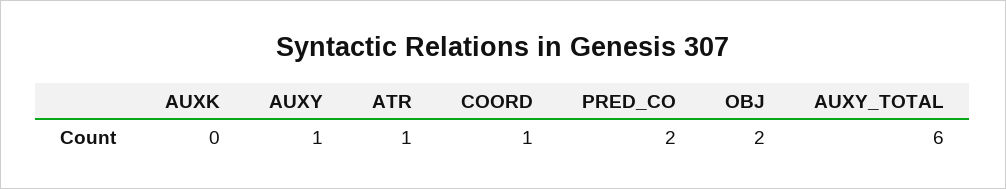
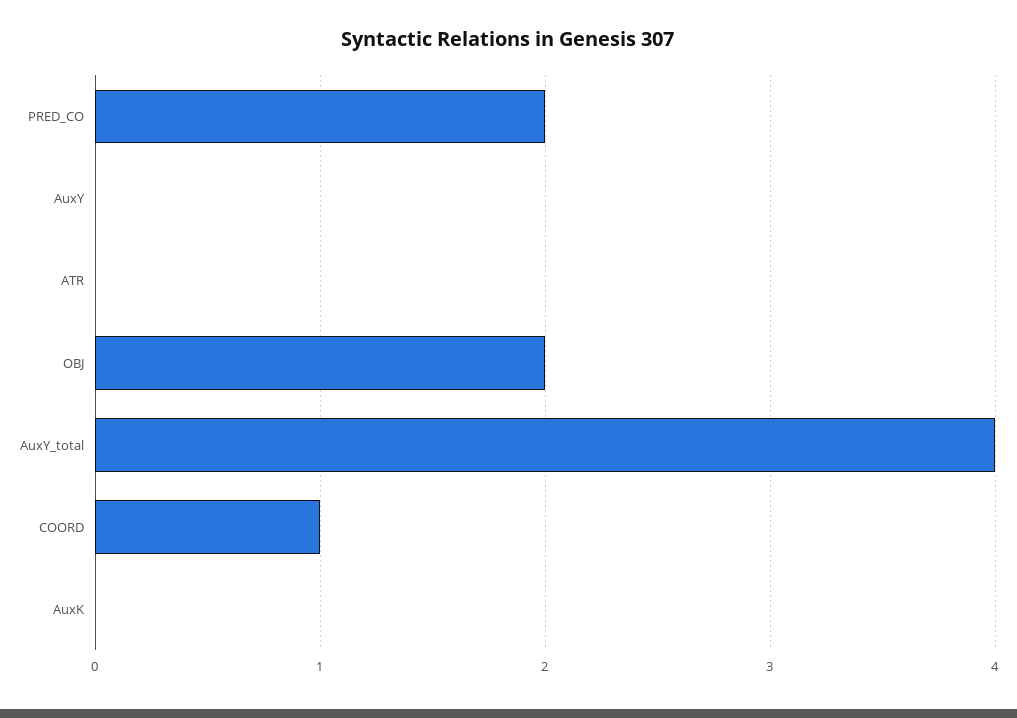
AUXY: 1 -> 0
ATR: 1 -> 0
AUXY_TOTAL: 6 -> 4

